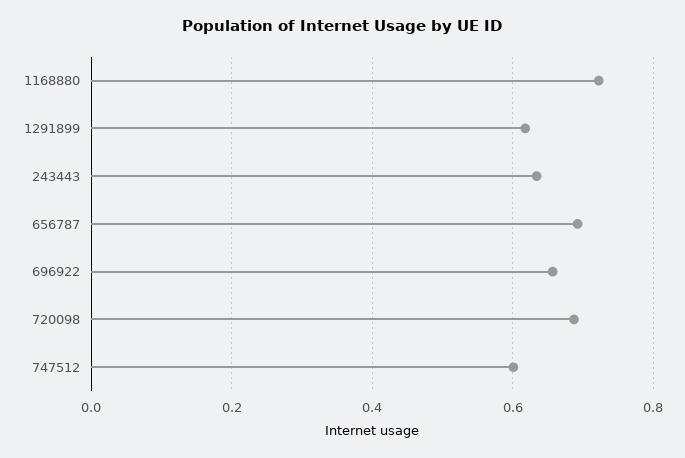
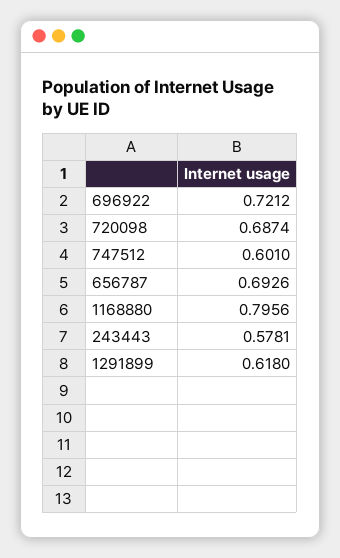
1168880: 0.72 -> 0.7956
243443: 0.64 -> 0.5781
696922: 0.66 -> 0.7212

